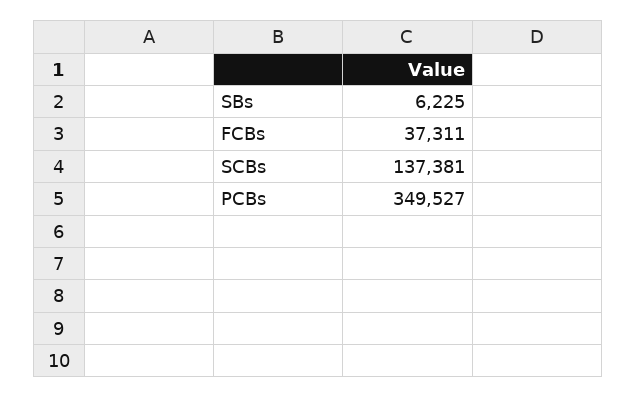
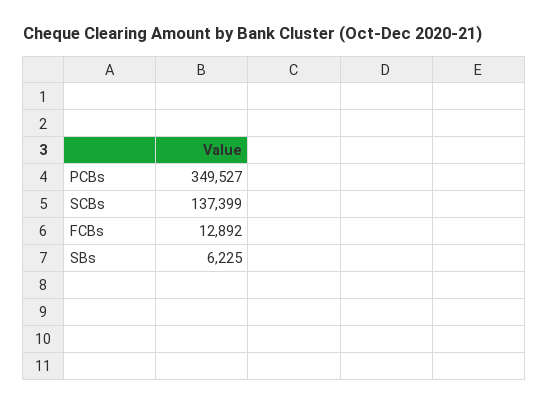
FCBs: 37311 -> 12892
SCBs: 137381 -> 137399

